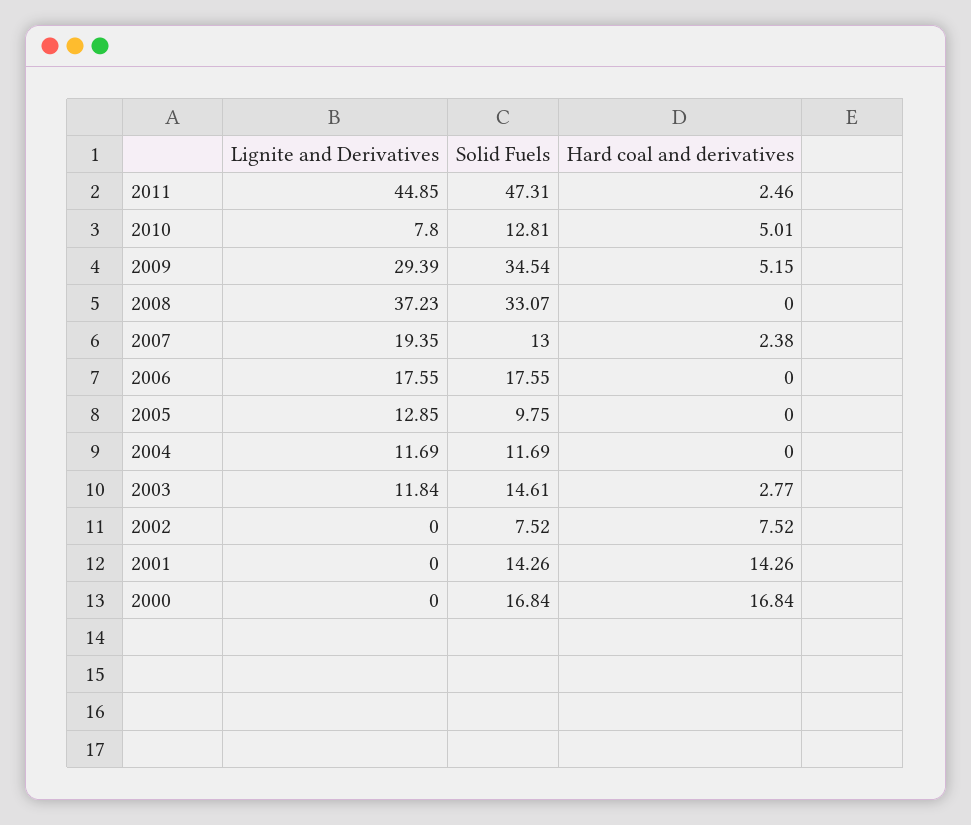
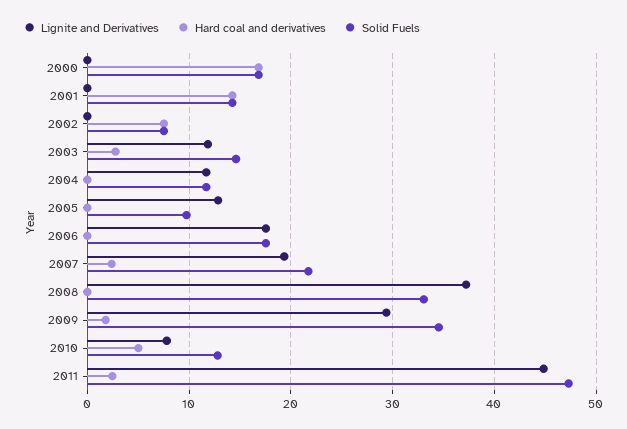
Hard coal and derivatives, 2009: 5.15 -> 2
Solid Fuels, 2007: 13 -> 22

